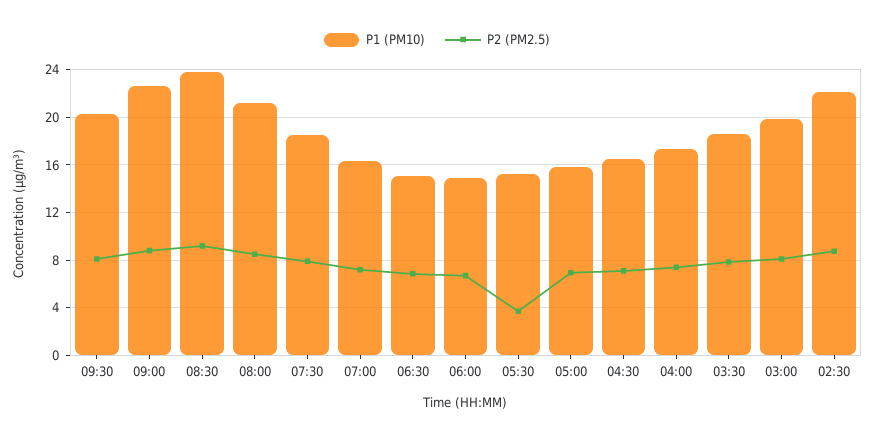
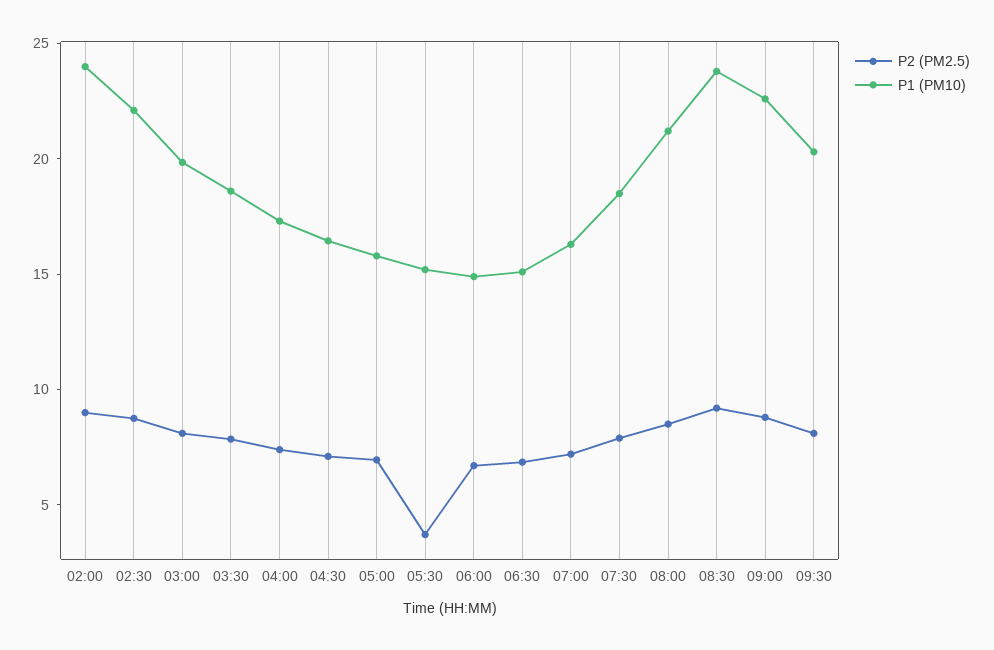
P2 (PM2.5), 02:00: none -> 9
P1 (PM10), 02:00: none -> 24

